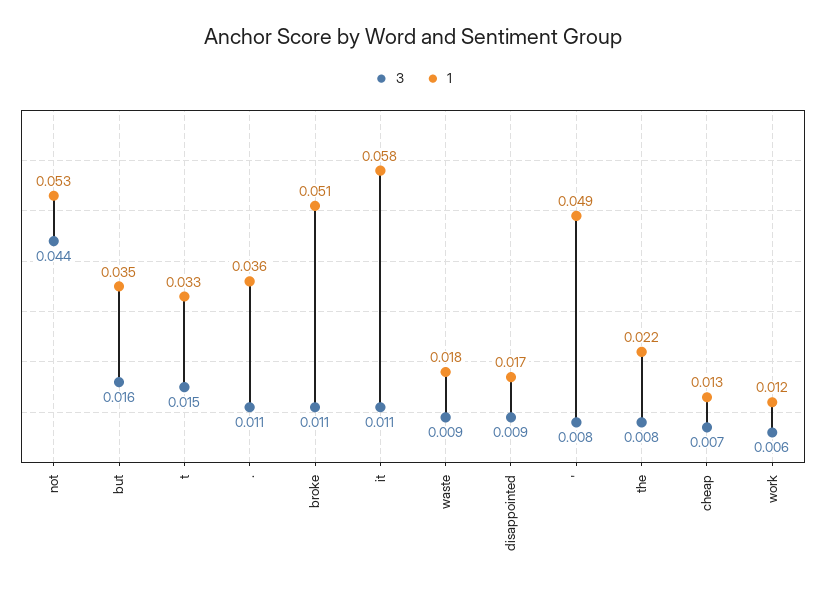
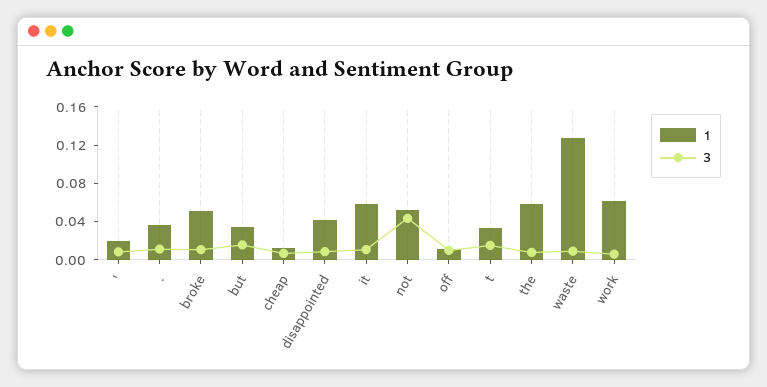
1, waste: 0.018 -> 0.13
1, disappointed: 0.017 -> 0.04
1, ': 0.049 -> 0.02
1, the: 0.022 -> 0.06
1, work: 0.012 -> 0.06
1, off: none -> 0.01
3, off: none -> 0.01

